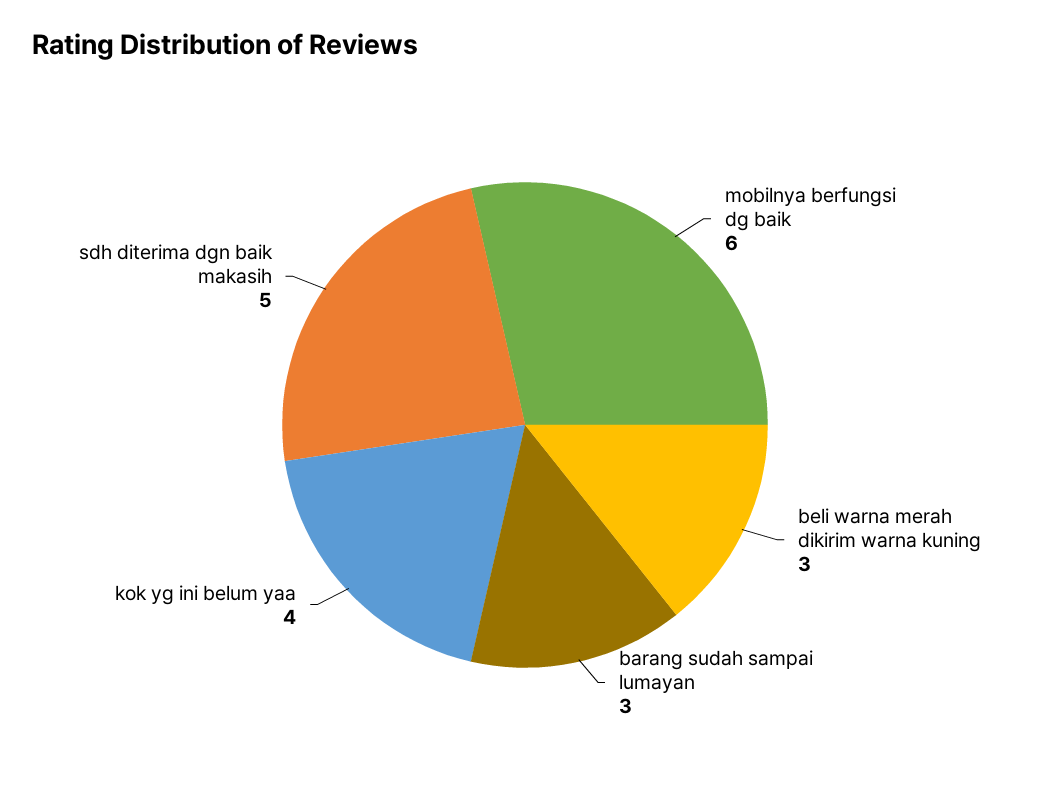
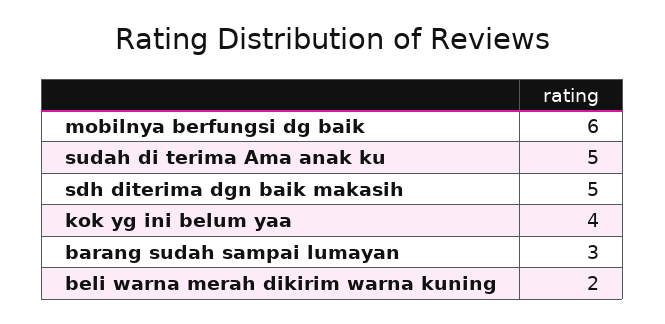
beli warna merah dikirim warna kuning: 3 -> 2
sudah di terima Ama anak ku: none -> 5

